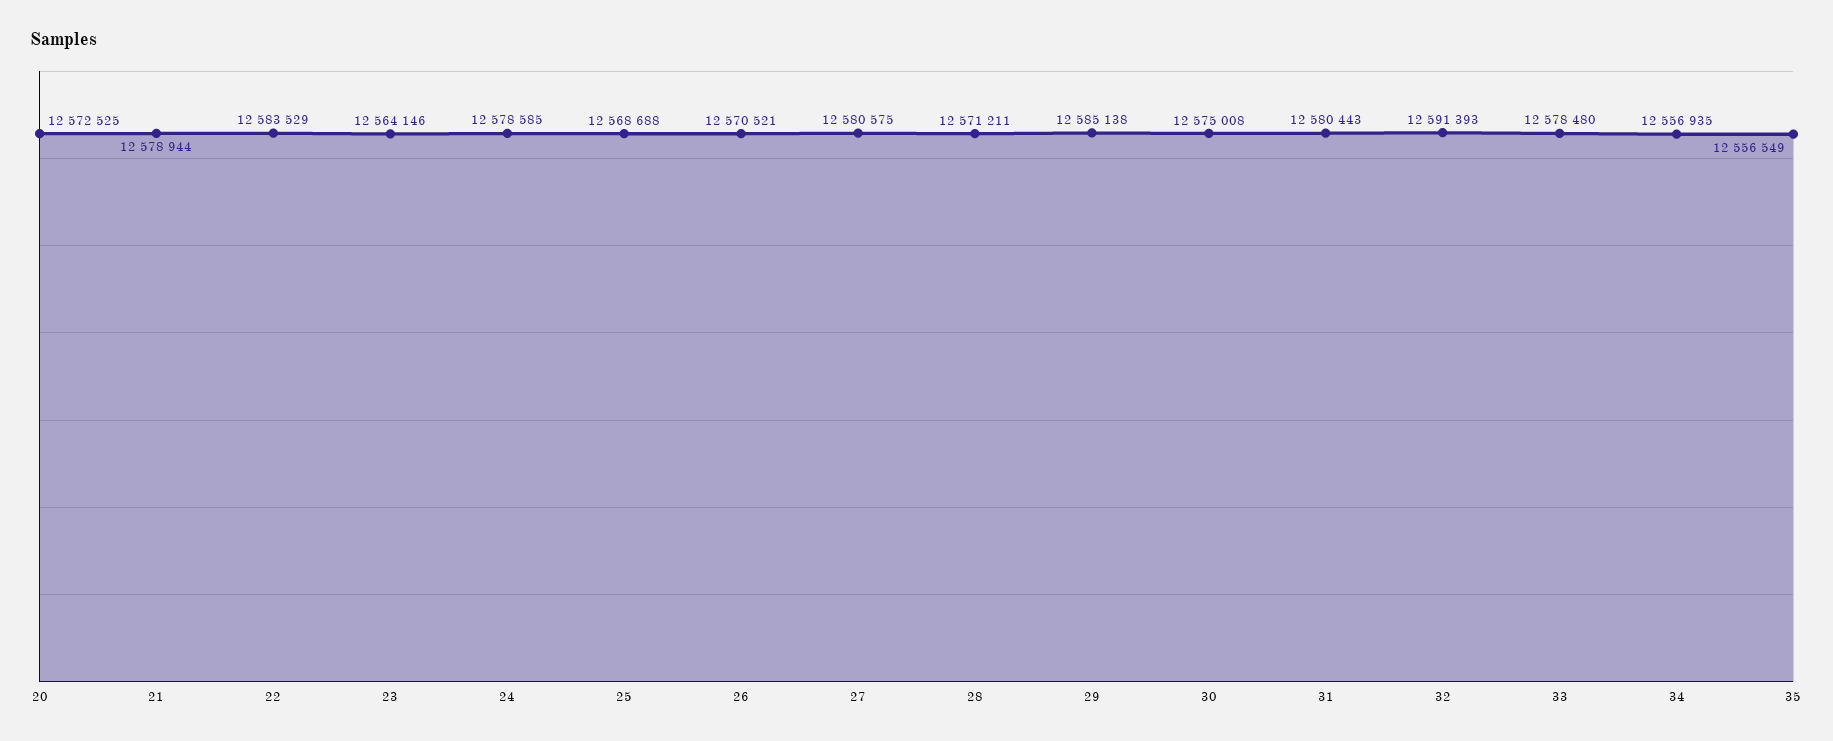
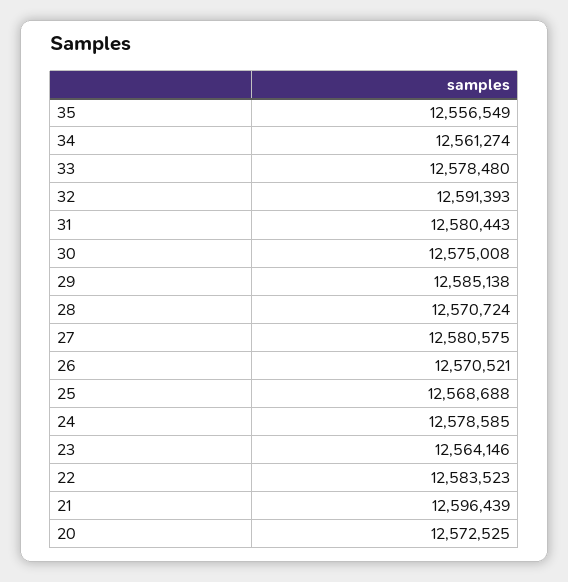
21: 12578944 -> 12596439
22: 12583529 -> 12583523
28: 12571211 -> 12570724
34: 12556935 -> 12561274

